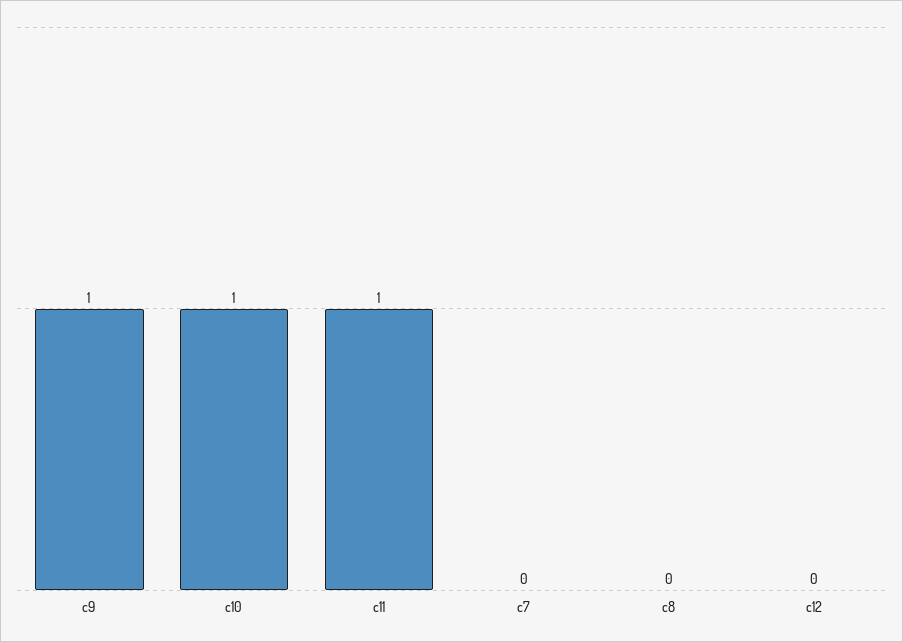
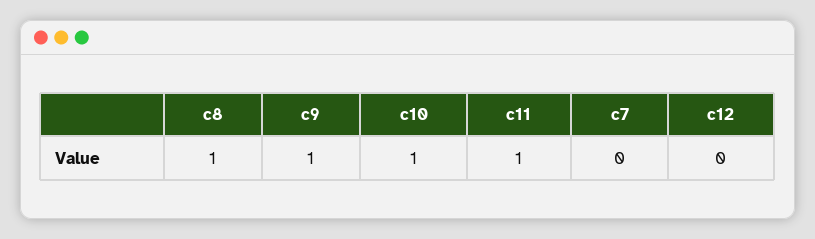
c8: 0 -> 1

